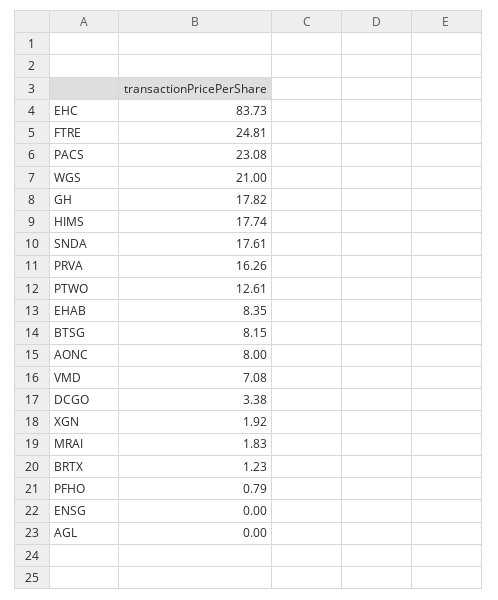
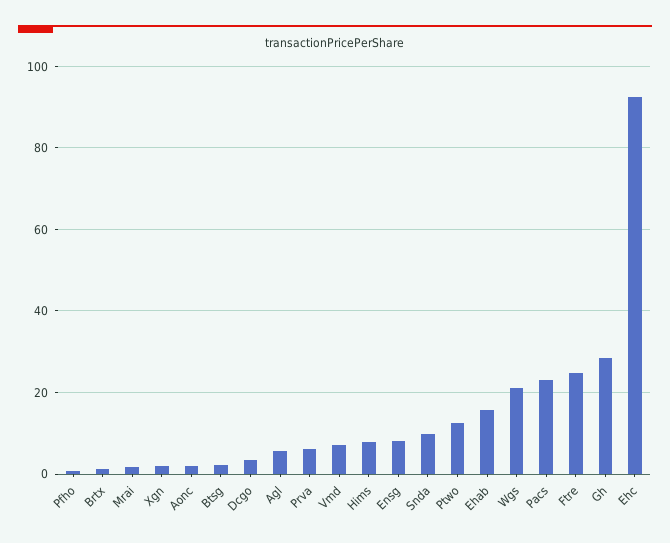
EHC: 83.73 -> 92
GH: 17.82 -> 28
HIMS: 17.74 -> 8
SNDA: 17.61 -> 10
PRVA: 16.26 -> 6
EHAB: 8.35 -> 16
BTSG: 8.15 -> 2
AONC: 8 -> 2
ENSG: 0 -> 8
AGL: 0 -> 6

